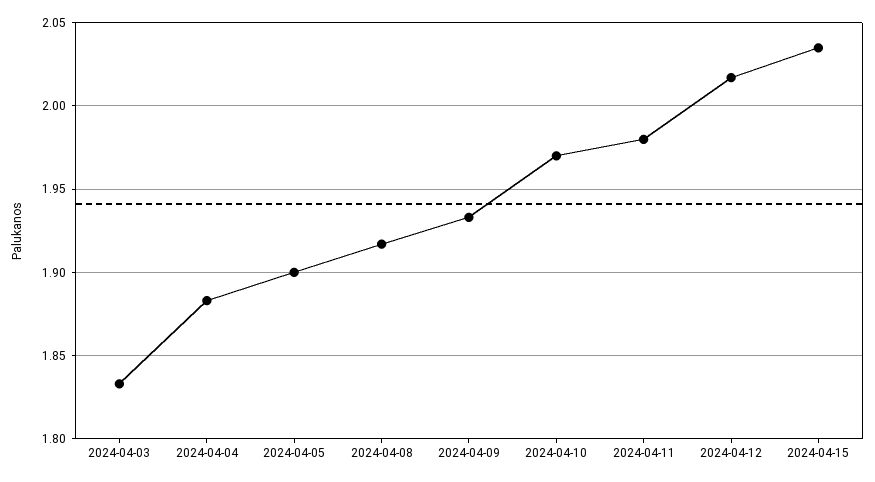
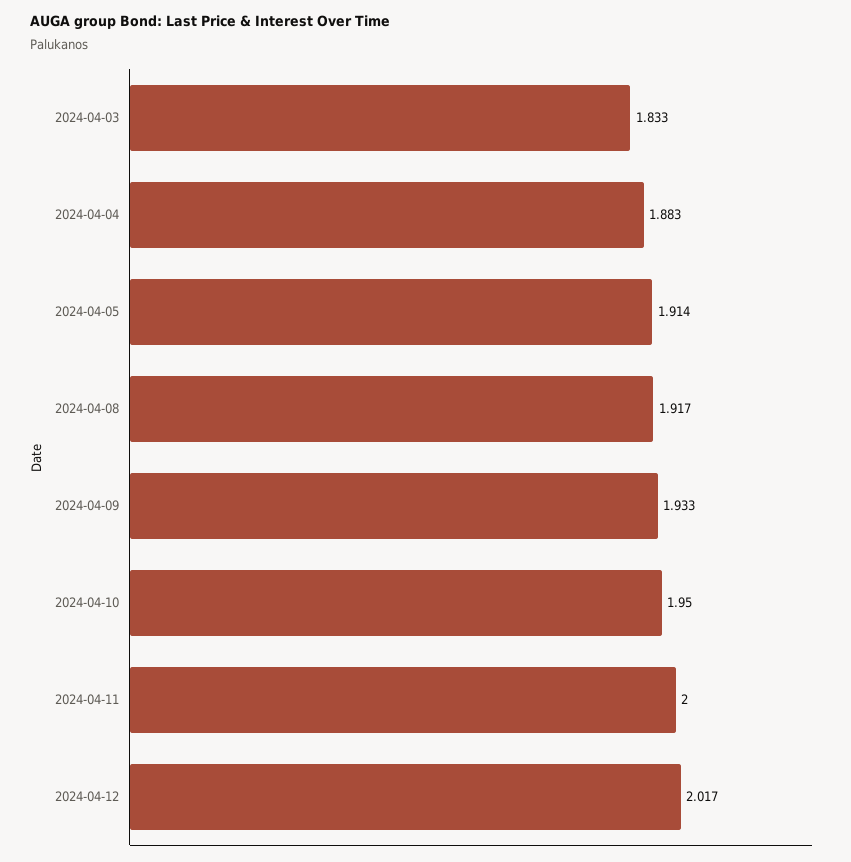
2024-04-05: 1.9 -> 1.914
2024-04-10: 1.97 -> 1.95
2024-04-11: 1.98 -> 2
2024-04-15: 2.035 -> none

